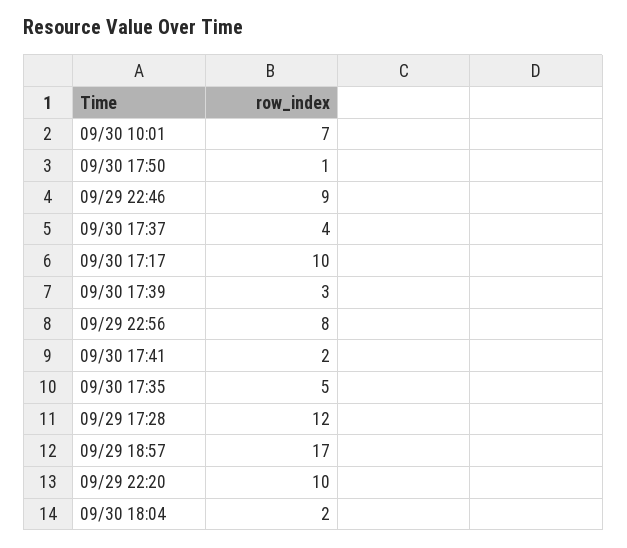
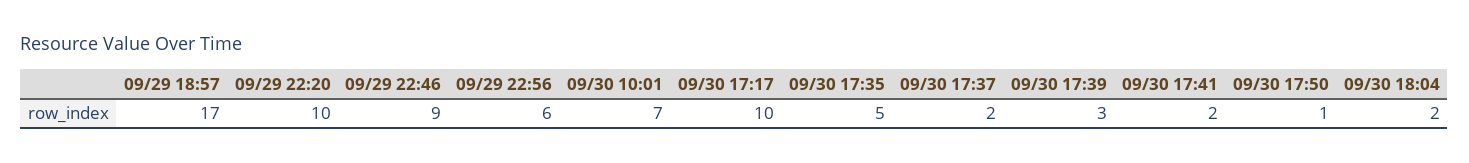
09/30 17:37: 4 -> 2
09/29 22:56: 8 -> 6
09/29 17:28: 12 -> none

